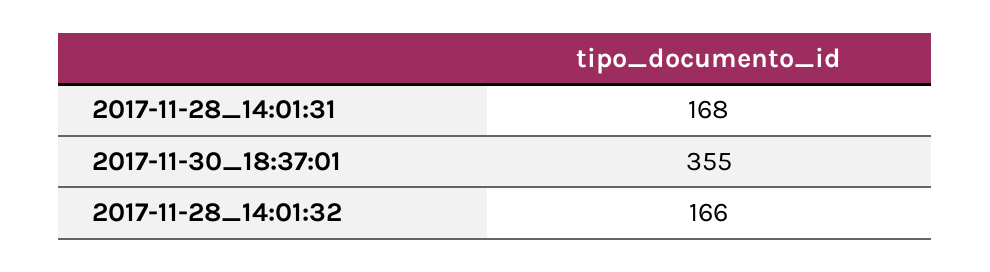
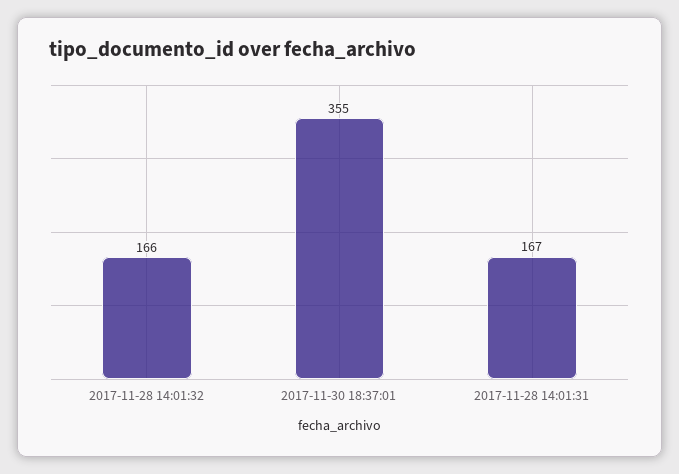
2017-11-28_14:01:31: 168 -> 167

